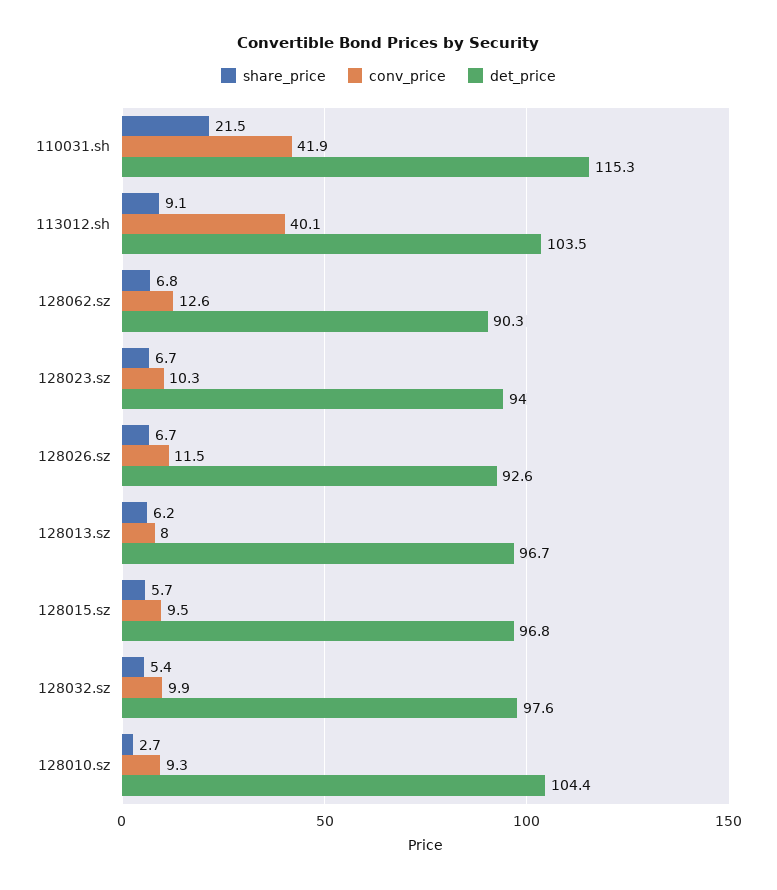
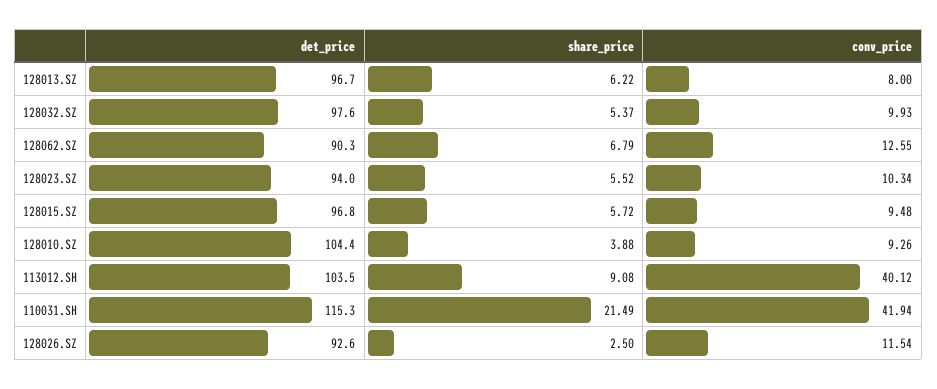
share_price, 128023.sz: 6.7 -> 5.52
share_price, 128026.sz: 6.7 -> 2.5
share_price, 128010.sz: 2.7 -> 3.88

